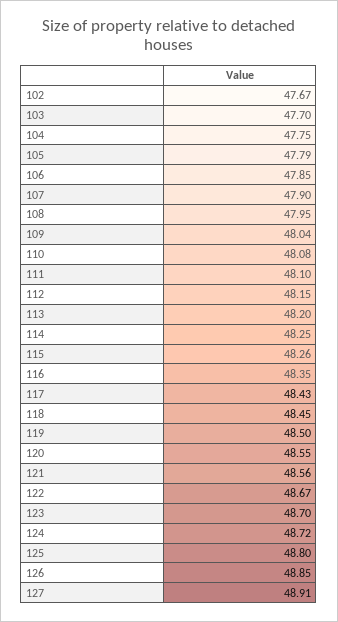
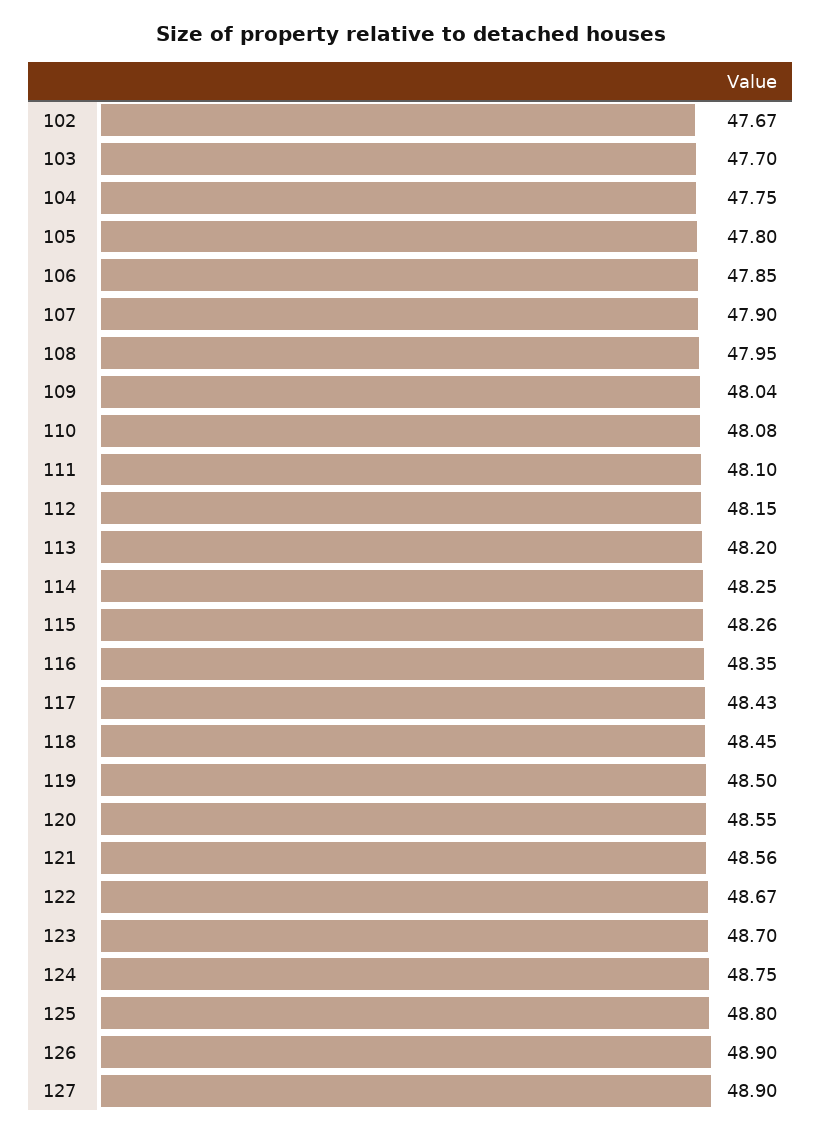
105: 47.79 -> 47.8
124: 48.72 -> 48.75
126: 48.85 -> 48.9
127: 48.91 -> 48.9

